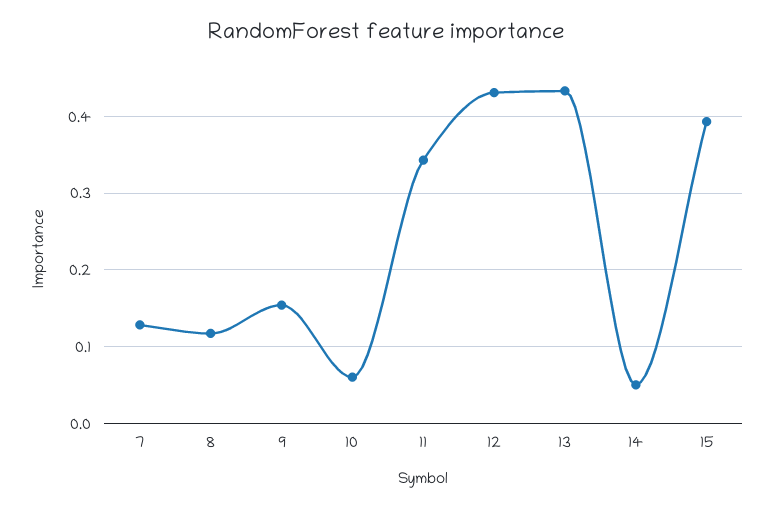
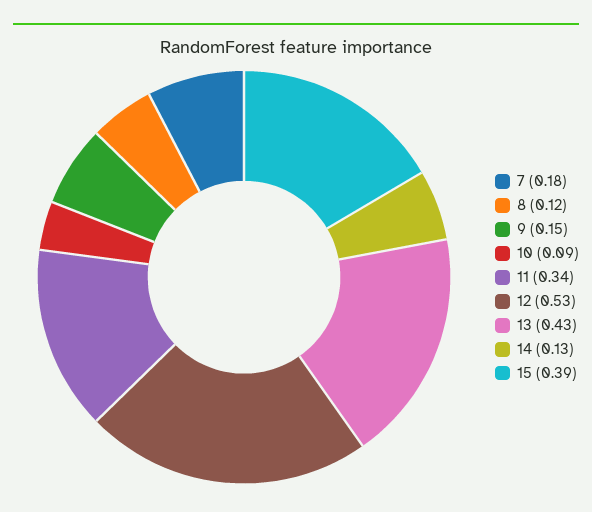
7: 0.13 -> 0.18
10: 0.06 -> 0.09
12: 0.43 -> 0.53
14: 0.05 -> 0.13

